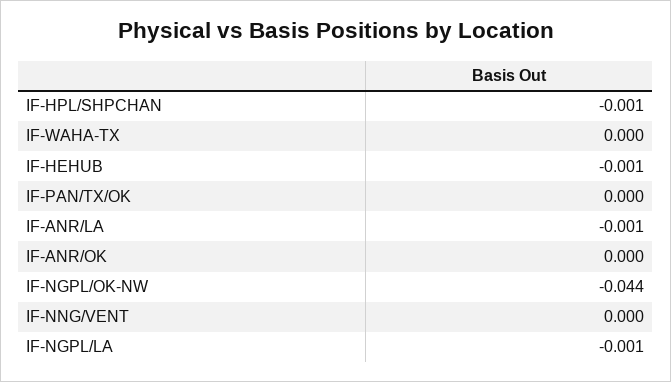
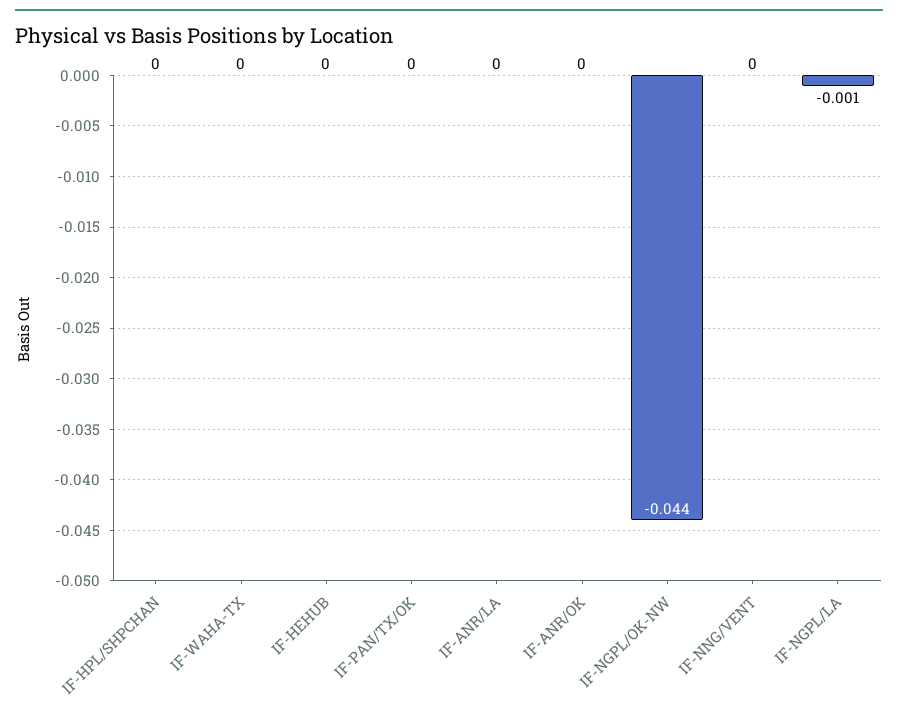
IF-HPL/SHPCHAN: -0.001 -> 0
IF-HEHUB: -0.001 -> 0
IF-ANR/LA: -0.001 -> 0

